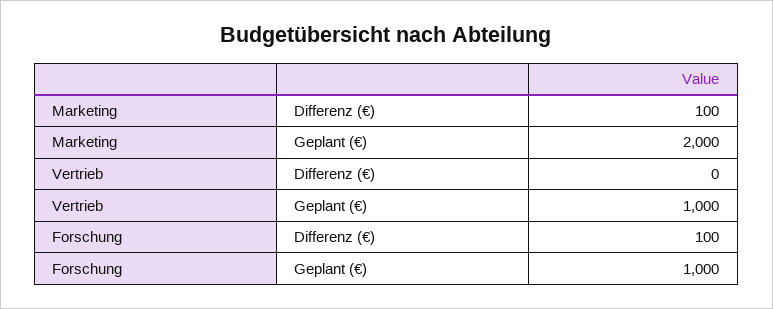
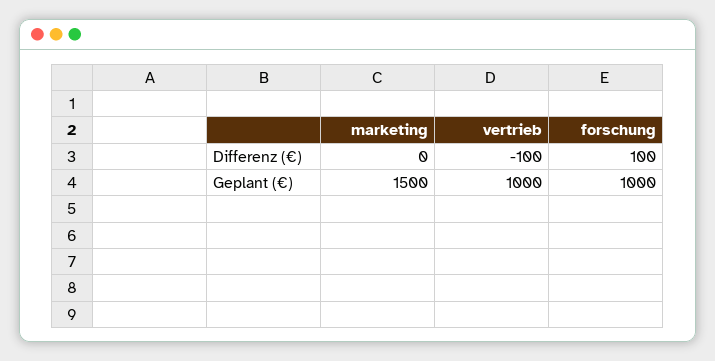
Marketing, Differenz (€): 100 -> 0
Marketing, Geplant (€): 2000 -> 1500
Vertrieb, Differenz (€): 0 -> -100

